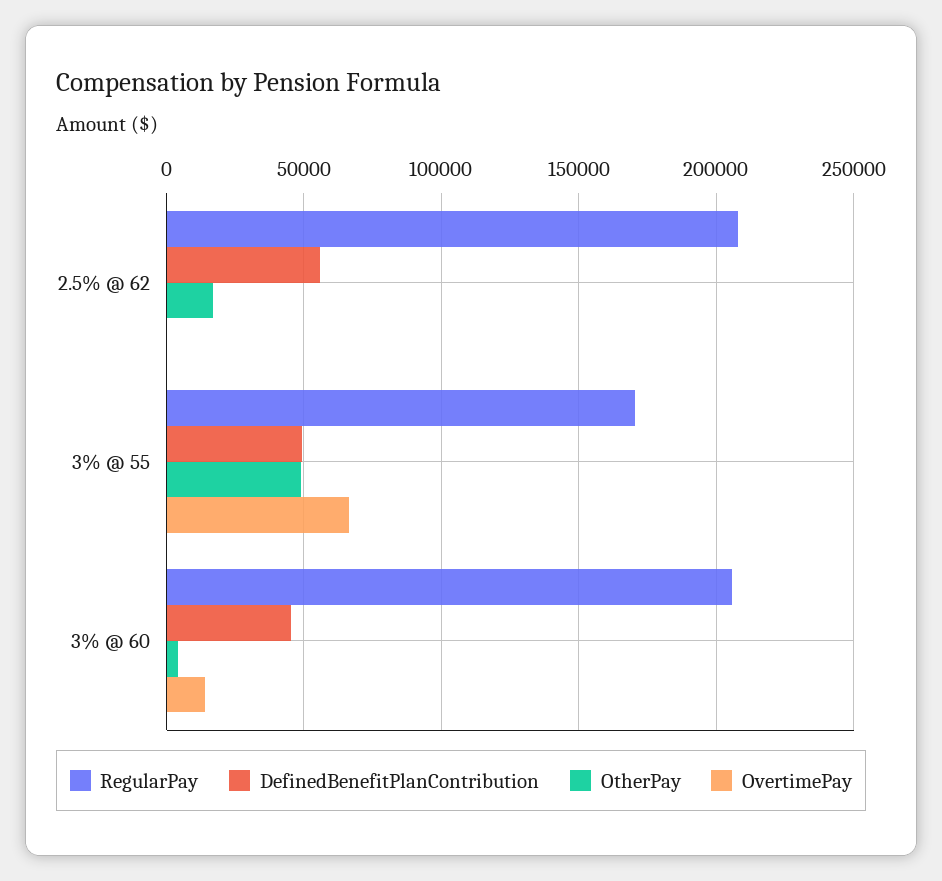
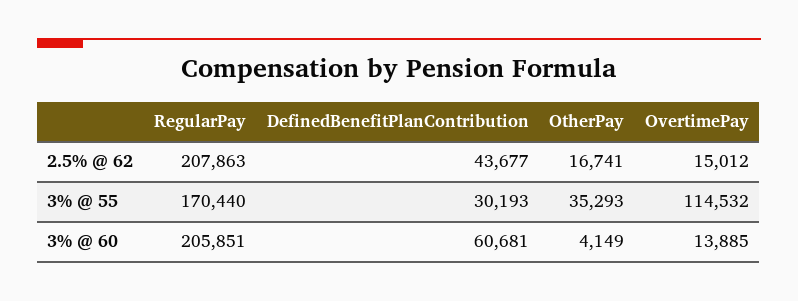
DefinedBenefitPlanContribution, 2.5% @ 62: 55000 -> 43677
OvertimePay, 2.5% @ 62: 0 -> 15012
DefinedBenefitPlanContribution, 3% @ 55: 50000 -> 30193
OtherPay, 3% @ 55: 50000 -> 35293
OvertimePay, 3% @ 55: 65000 -> 114532
DefinedBenefitPlanContribution, 3% @ 60: 45000 -> 60681

